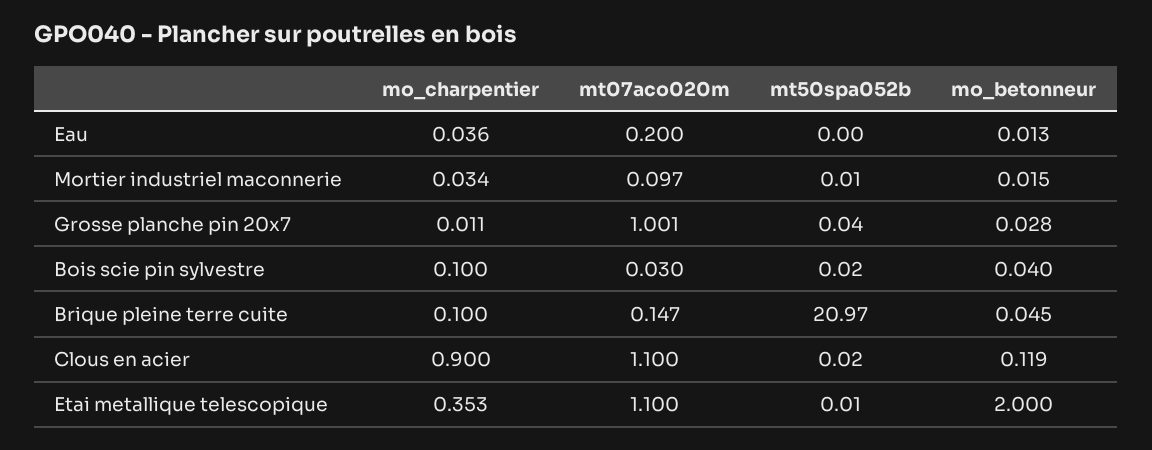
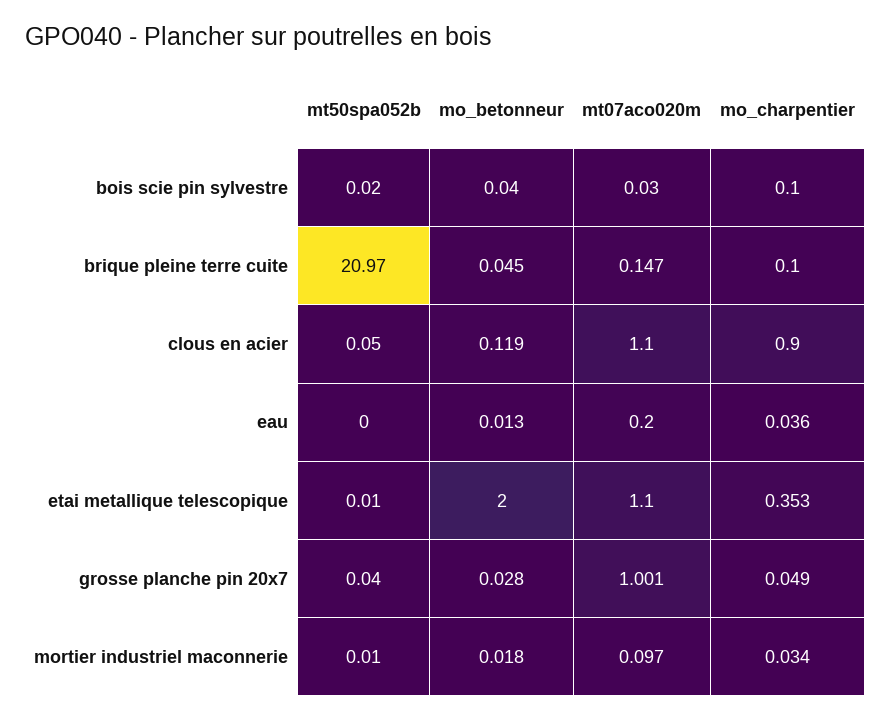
mo_betonneur, Mortier industriel maconnerie: 0.015 -> 0.018
mo_charpentier, Grosse planche pin 20x7: 0.011 -> 0.049
mt50spa052b, Clous en acier: 0.02 -> 0.05

